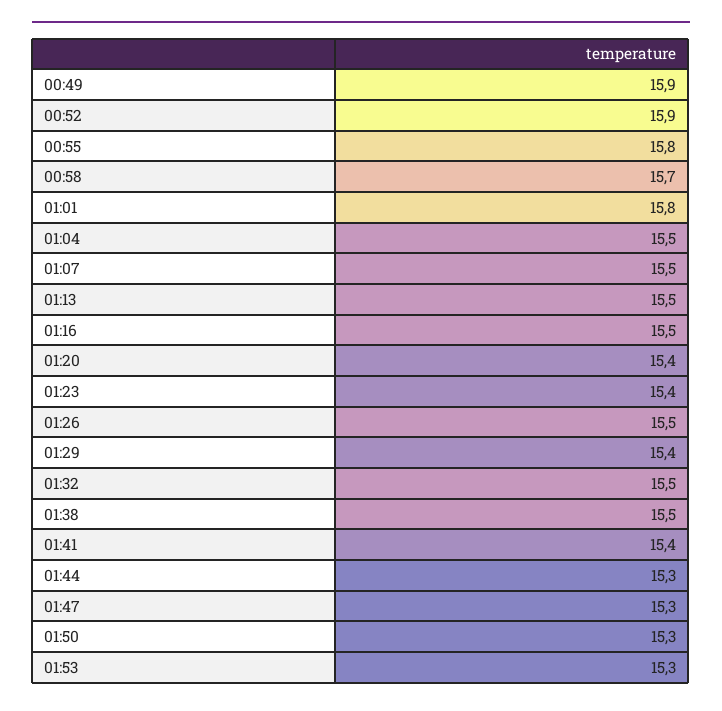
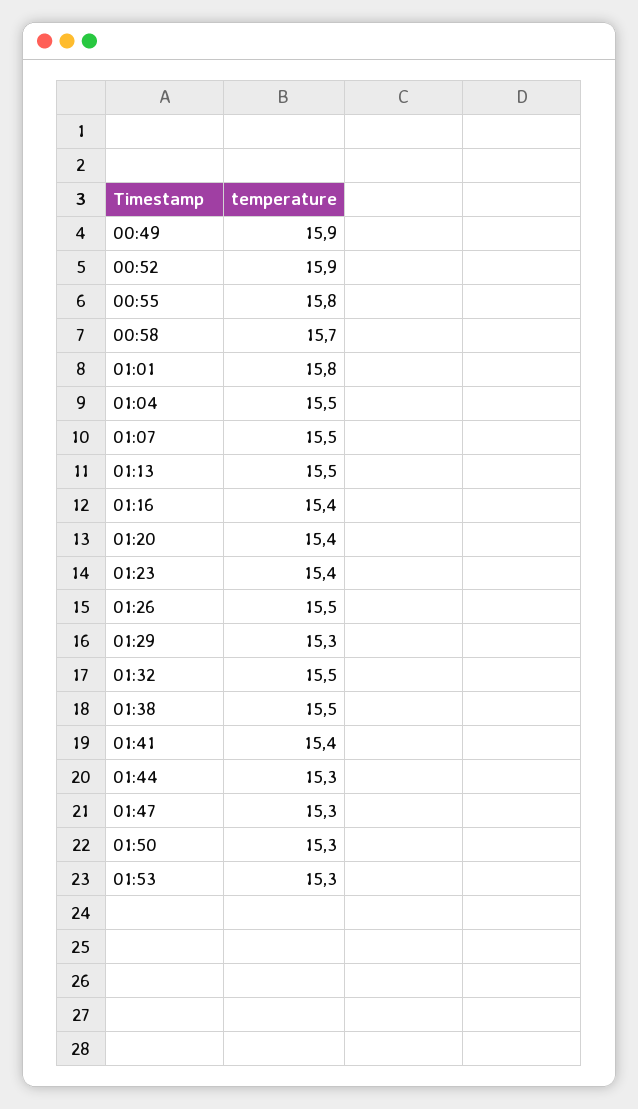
01:16: 15.5 -> 15.4
01:29: 15.4 -> 15.3

